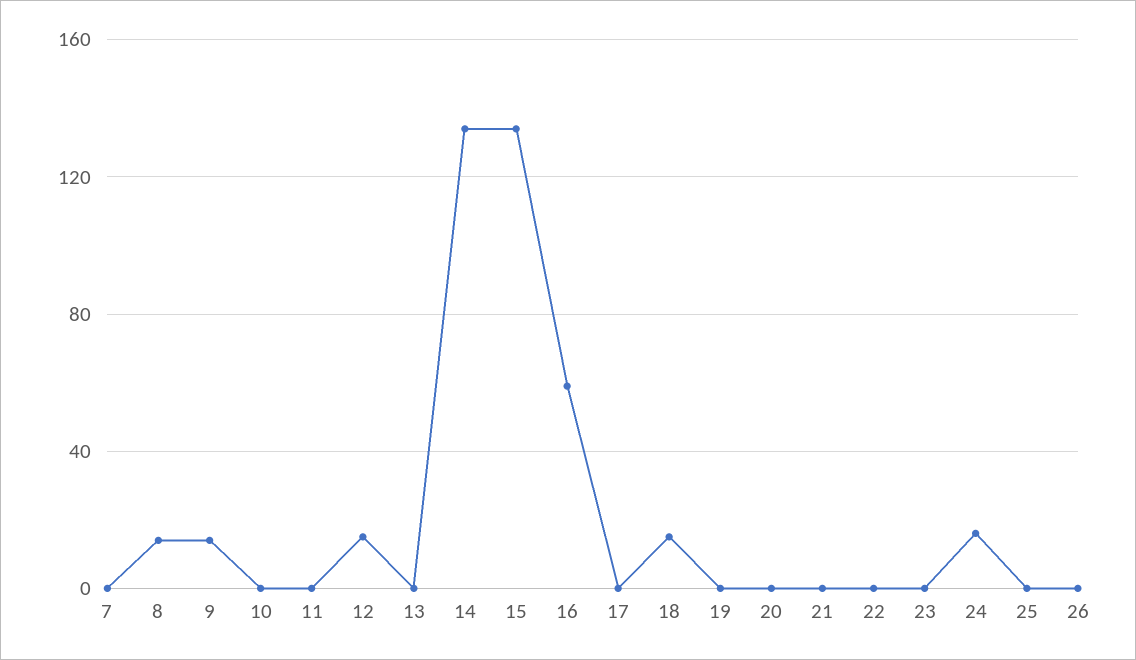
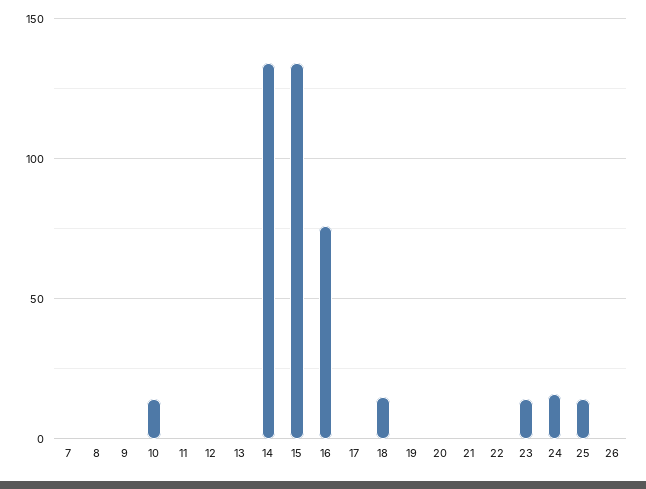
8: 15 -> 0
9: 15 -> 0
10: 0 -> 15
12: 15 -> 0
16: 60 -> 75
23: 0 -> 15
25: 0 -> 15

